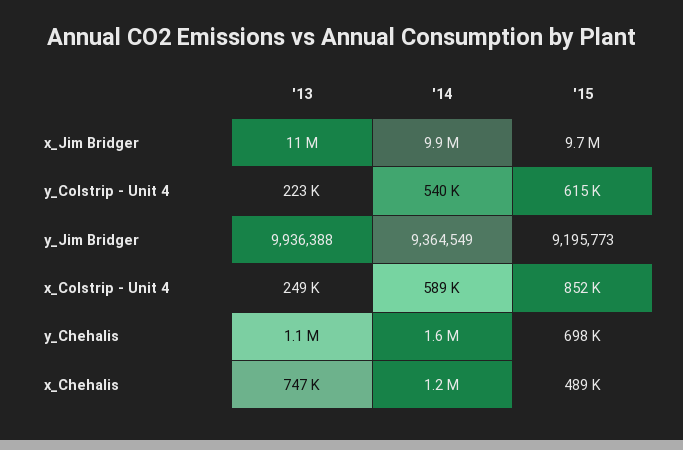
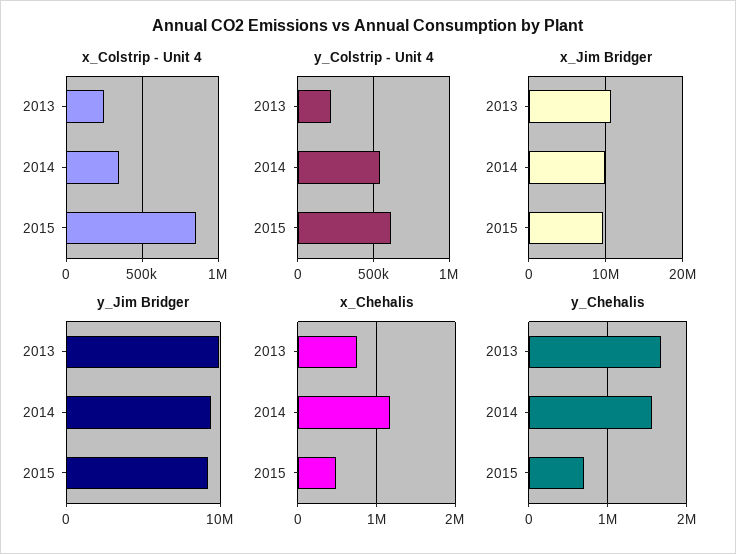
x_Colstrip - Unit 4, '14: 589000 -> 350000
y_Chehalis, '13: 1100000 -> 1700000

